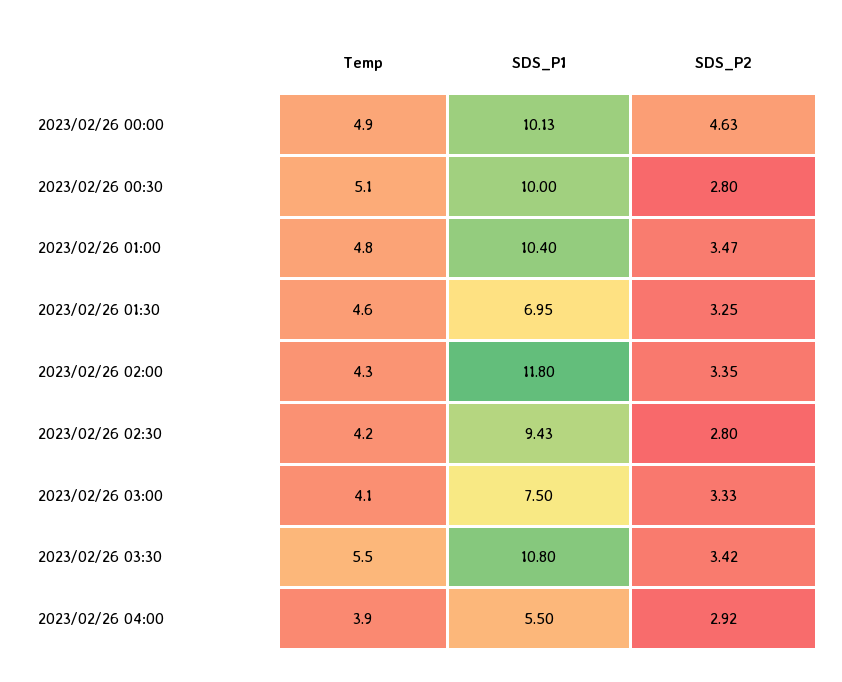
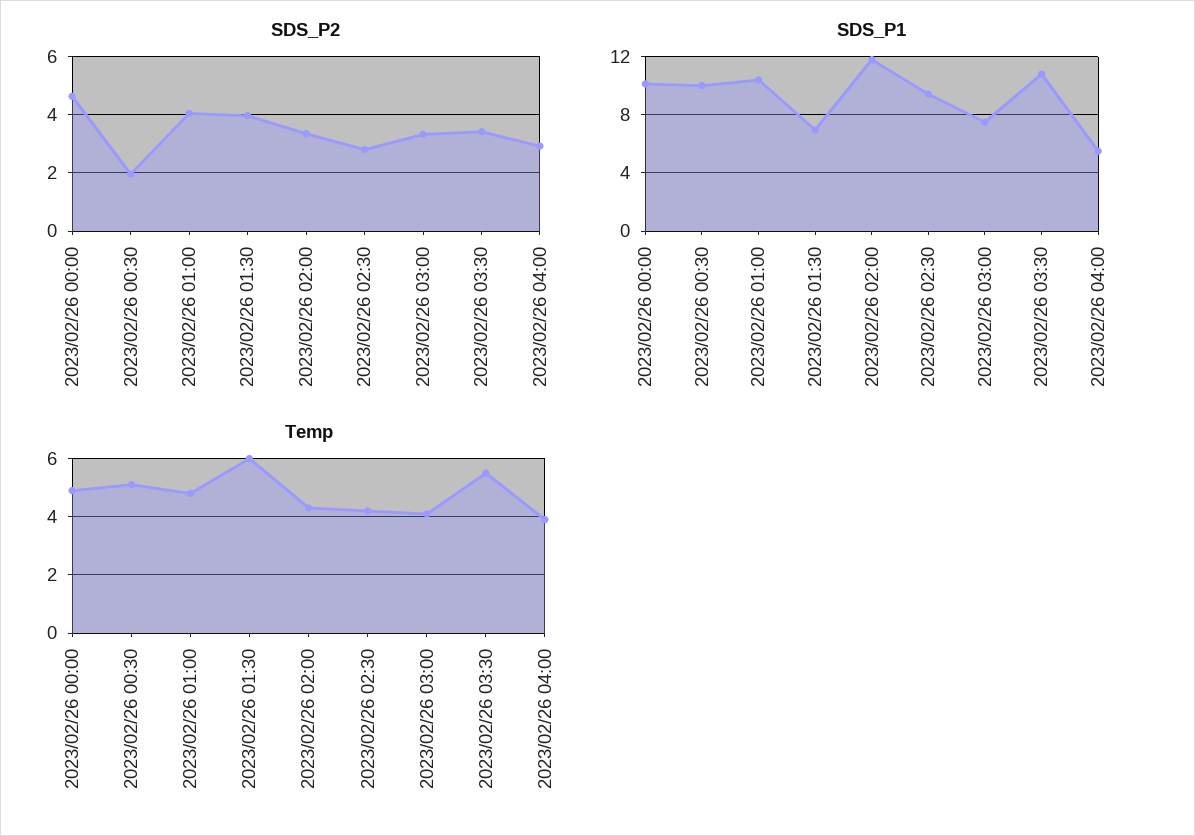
SDS_P2, 2023/02/26 00:30: 2.8 -> 2
SDS_P2, 2023/02/26 01:00: 3.47 -> 4
Temp, 2023/02/26 01:30: 4.6 -> 6
SDS_P2, 2023/02/26 01:30: 3.25 -> 4

